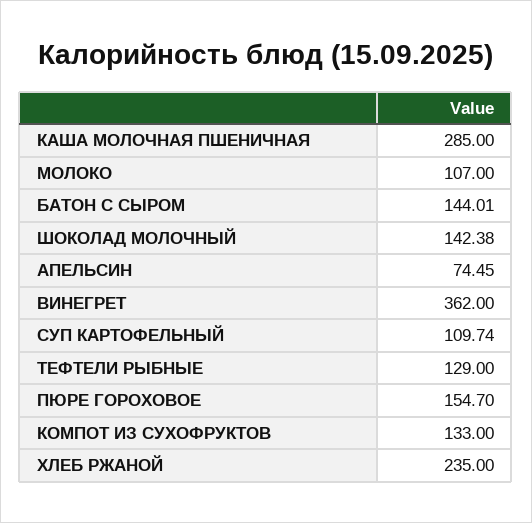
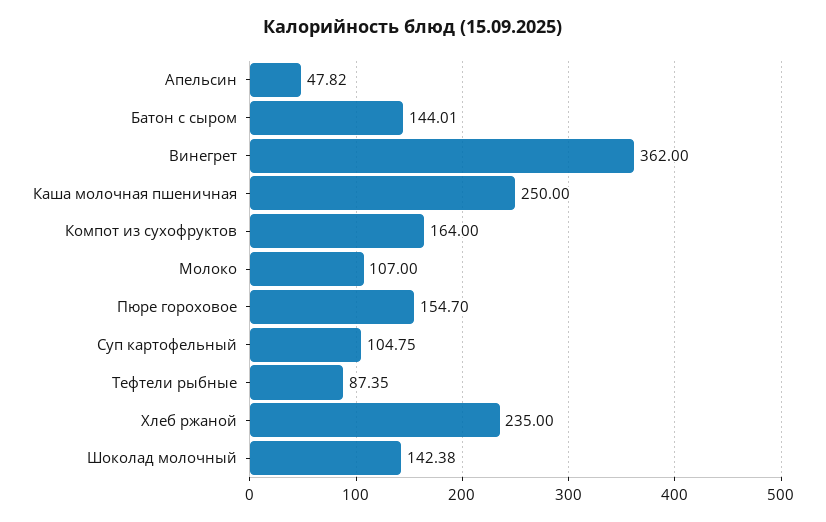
КАША МОЛОЧНАЯ ПШЕНИЧНАЯ: 285 -> 250
АПЕЛЬСИН: 74.45 -> 47.82
СУП КАРТОФЕЛЬНЫЙ: 109.74 -> 104.75
ТЕФТЕЛИ РЫБНЫЕ: 129 -> 87.35
КОМПОТ ИЗ СУХОФРУКТОВ: 133 -> 164

